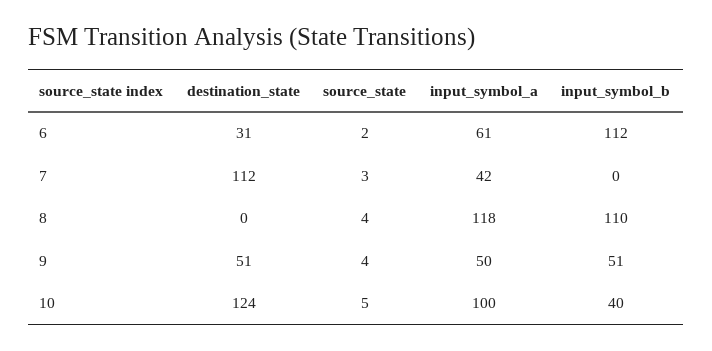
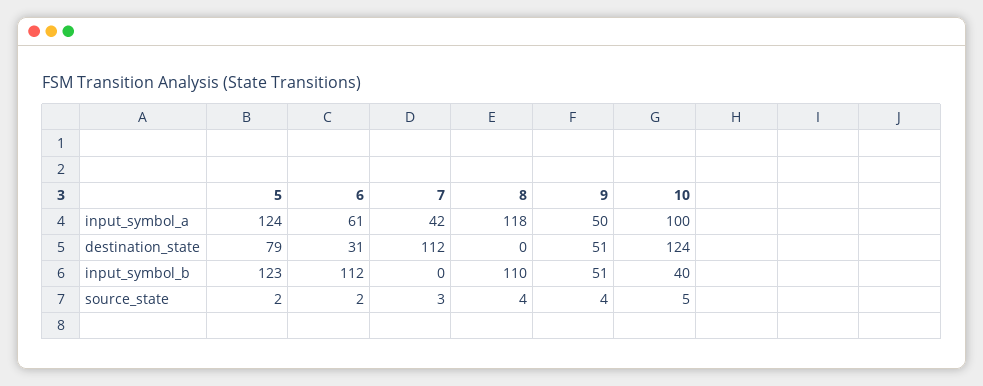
input_symbol_a, 5: none -> 124
destination_state, 5: none -> 79
input_symbol_b, 5: none -> 123
source_state, 5: none -> 2

